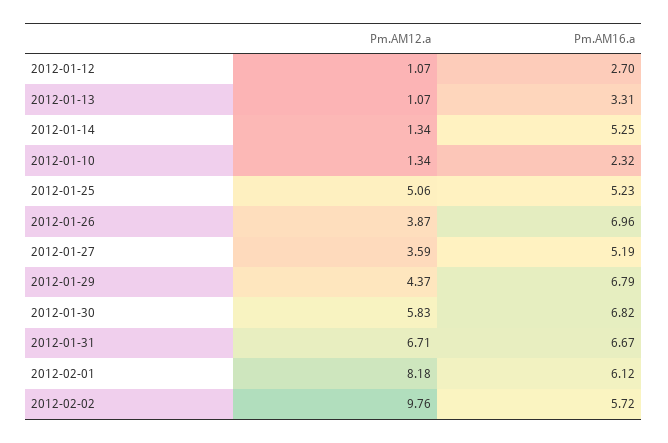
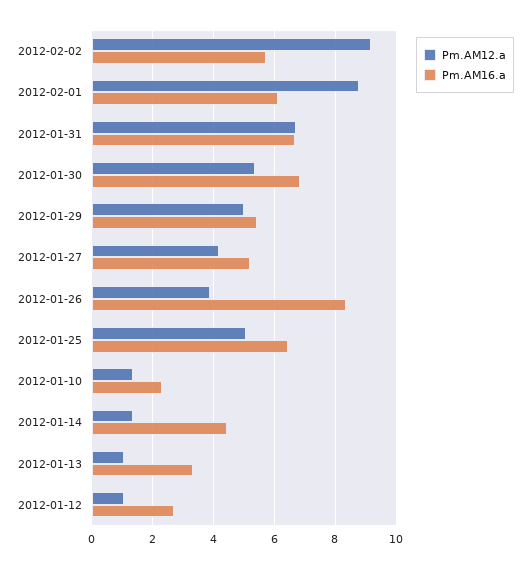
Pm.AM16.a, 2012-01-14: 5.25 -> 4.4
Pm.AM16.a, 2012-01-25: 5.23 -> 6.4
Pm.AM16.a, 2012-01-26: 6.96 -> 8.4
Pm.AM12.a, 2012-01-27: 3.59 -> 4.2
Pm.AM12.a, 2012-01-29: 4.37 -> 5
Pm.AM16.a, 2012-01-29: 6.79 -> 5.4
Pm.AM12.a, 2012-01-30: 5.83 -> 5.4
Pm.AM12.a, 2012-02-01: 8.18 -> 8.8
Pm.AM12.a, 2012-02-02: 9.76 -> 9.2

